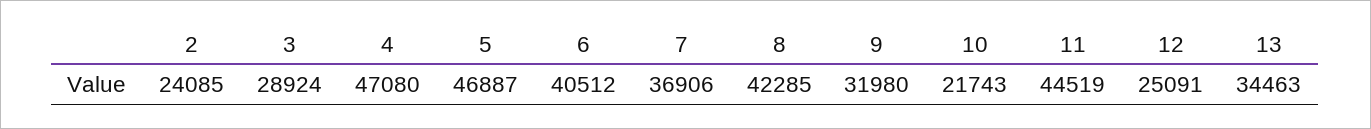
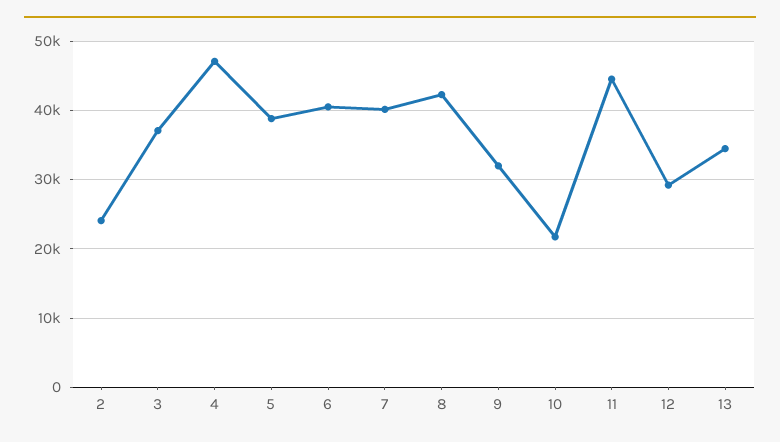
3: 28924 -> 37000
5: 46887 -> 39000
7: 36906 -> 40000
12: 25091 -> 29000

